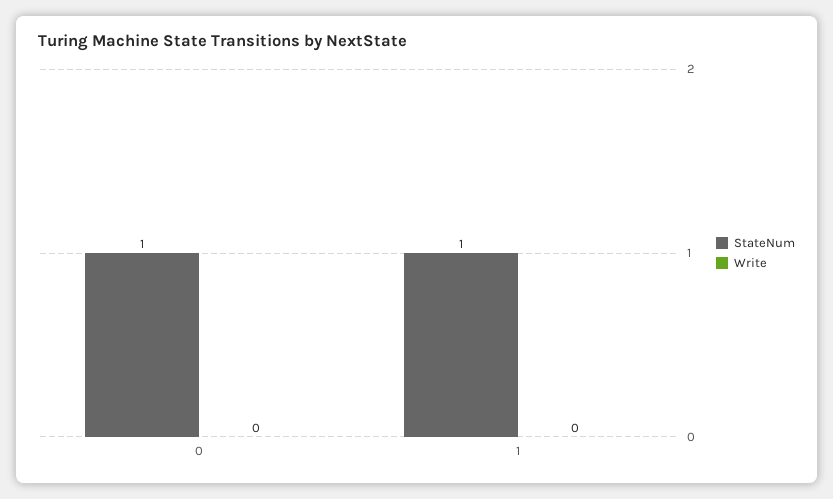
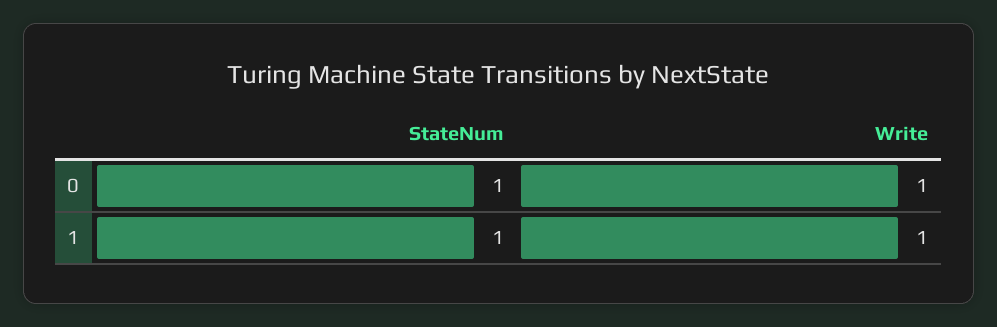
Write, 0: 0 -> 1
Write, 1: 0 -> 1

